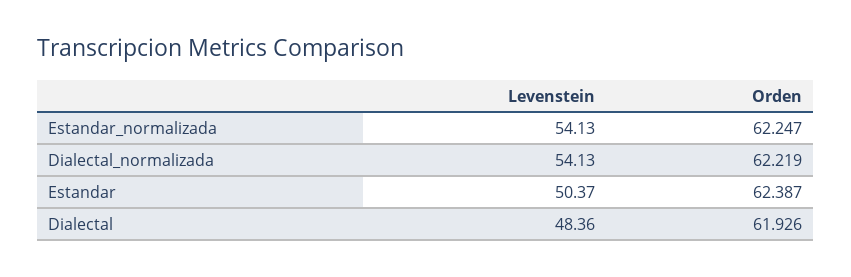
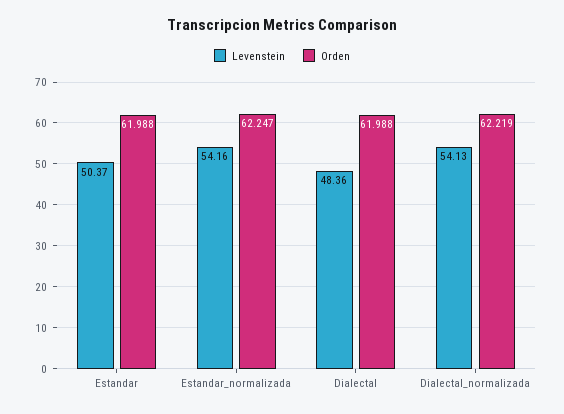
Levenstein, Estandar_normalizada: 54.13 -> 54.16
Orden, Estandar: 62.387 -> 61.988
Orden, Dialectal: 61.926 -> 61.988

